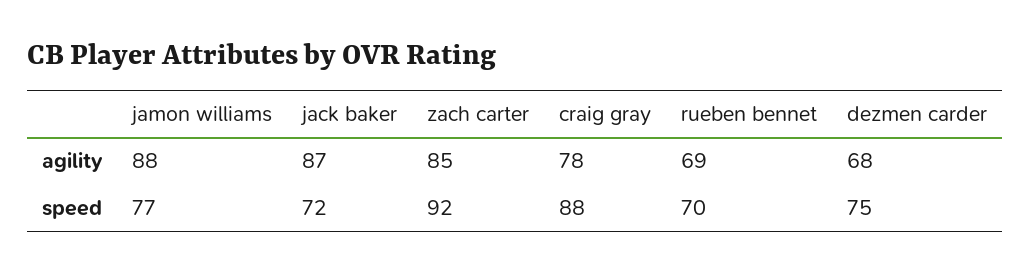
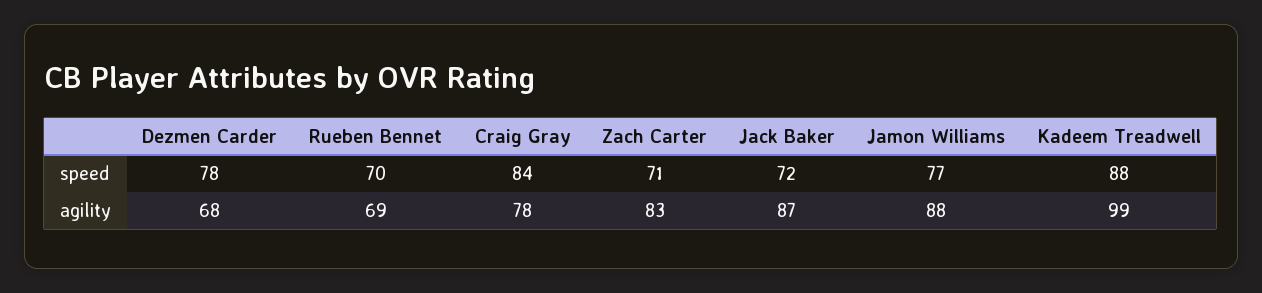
zach carter, agility: 85 -> 83
zach carter, speed: 92 -> 71
craig gray, speed: 88 -> 84
dezmen carder, speed: 75 -> 78
Kadeem Treadwell, speed: none -> 88
Kadeem Treadwell, agility: none -> 99

